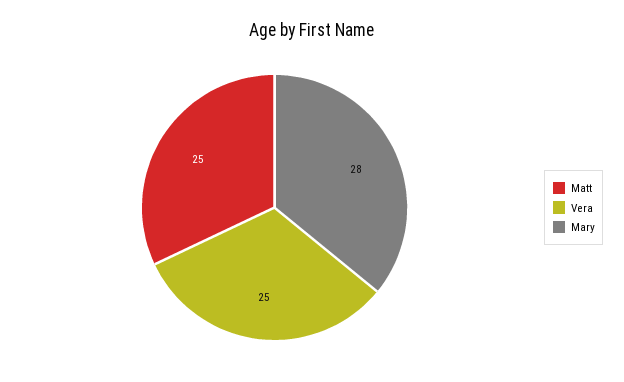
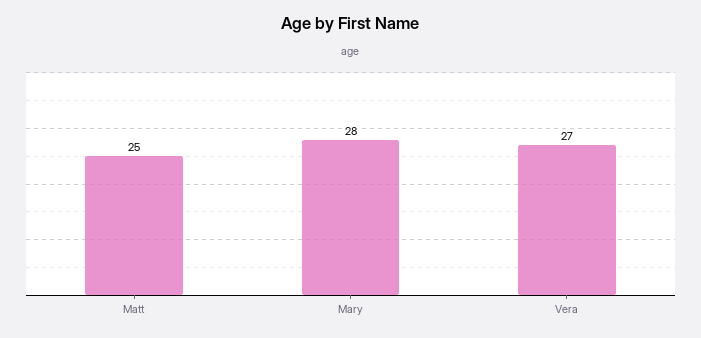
Vera: 25 -> 27

